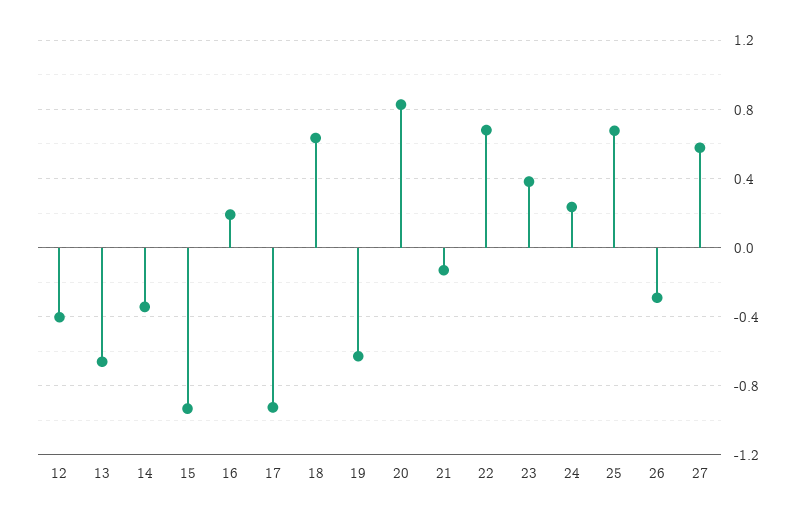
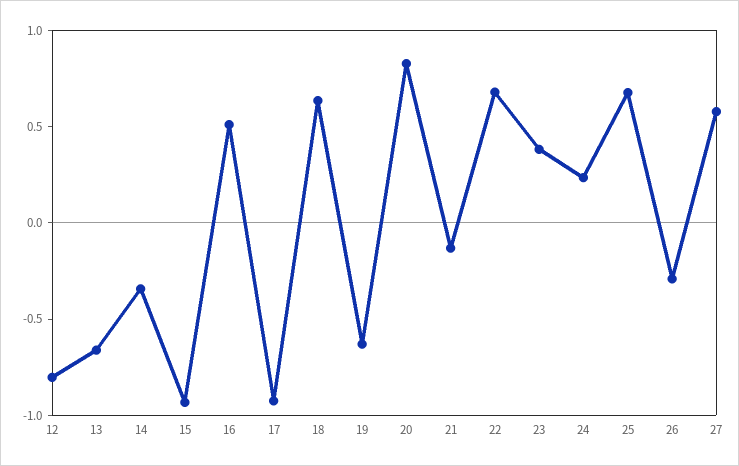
12: -0.4 -> -0.8
16: 0.2 -> 0.5

